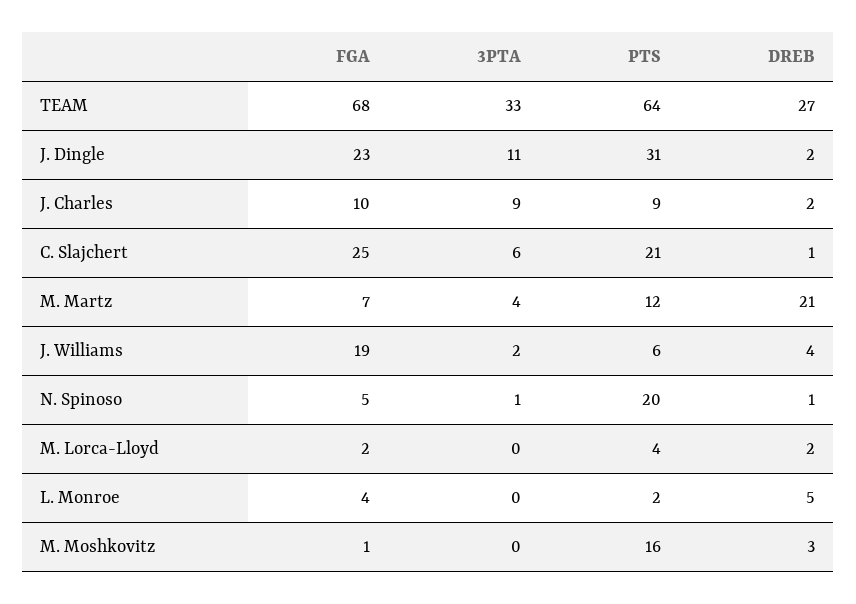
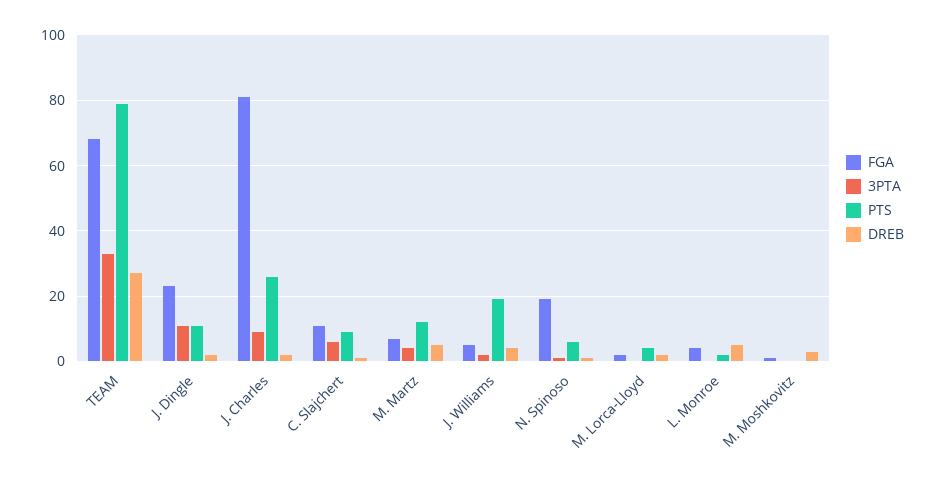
PTS, TEAM: 64 -> 80
PTS, J. Dingle: 31 -> 10
FGA, J. Charles: 10 -> 80
PTS, J. Charles: 9 -> 25
FGA, C. Slajchert: 25 -> 10
PTS, C. Slajchert: 21 -> 10
DREB, M. Martz: 21 -> 5
FGA, J. Williams: 19 -> 5
PTS, J. Williams: 6 -> 20
FGA, N. Spinoso: 5 -> 20
PTS, N. Spinoso: 20 -> 5
PTS, M. Moshkovitz: 16 -> 0

